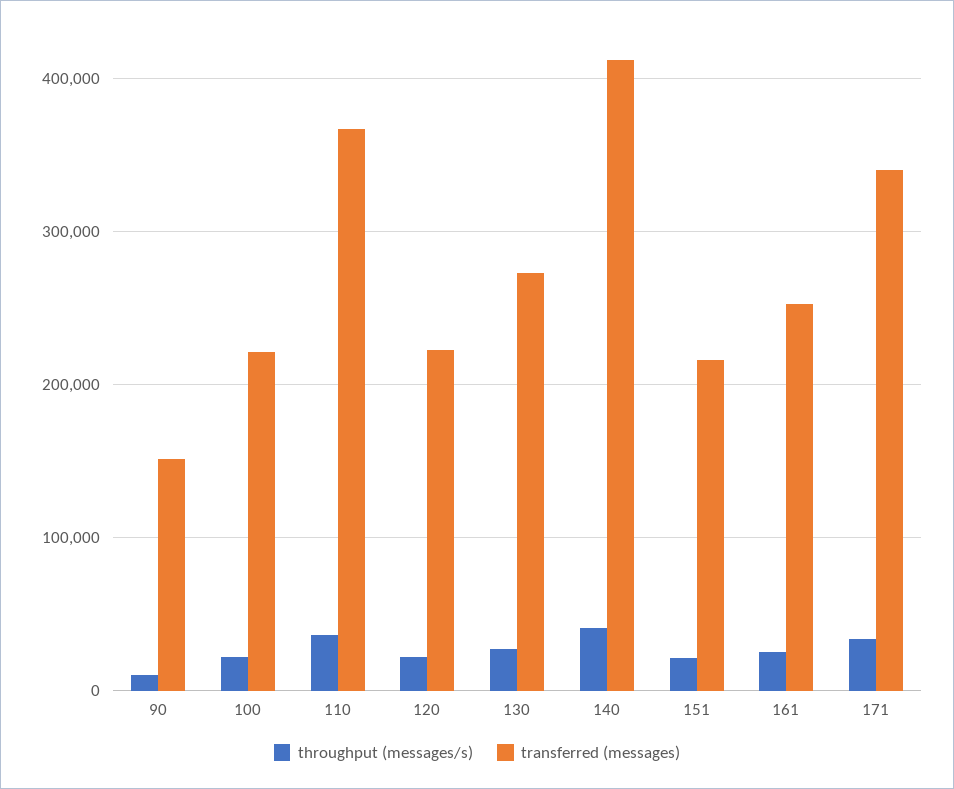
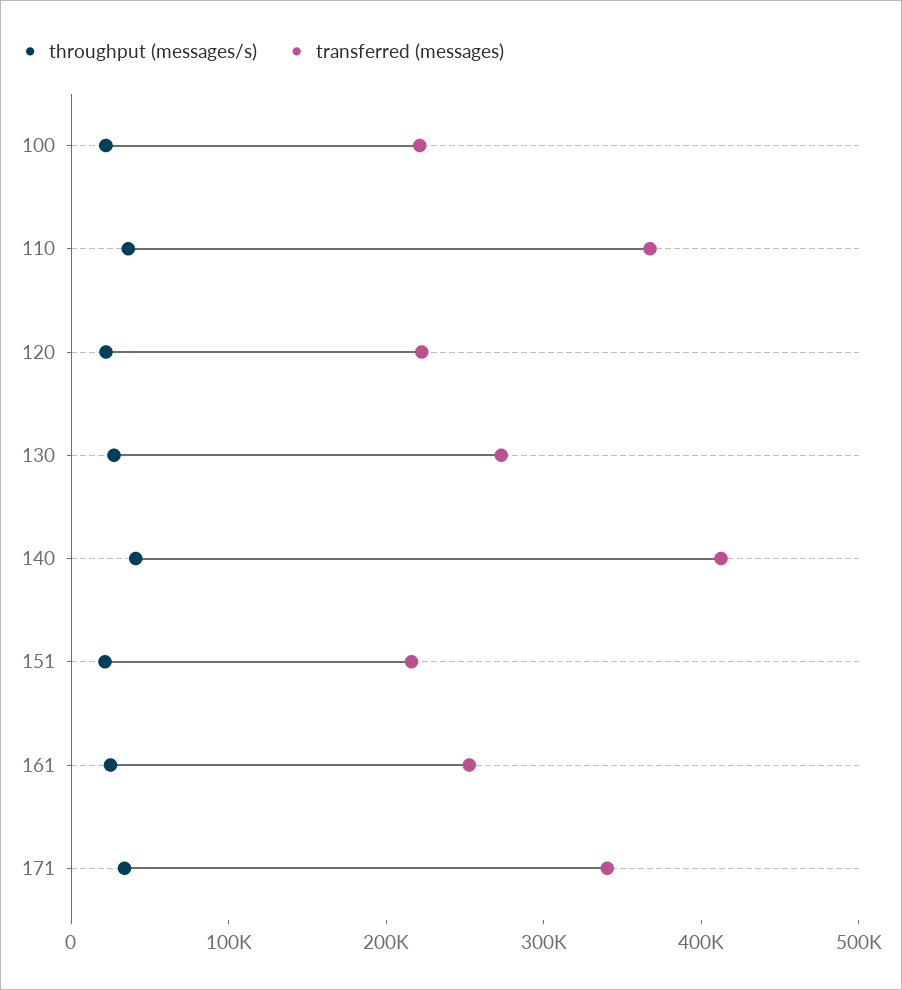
throughput (messages/s), 90: 10000 -> none
transferred (messages), 90: 150000 -> none

